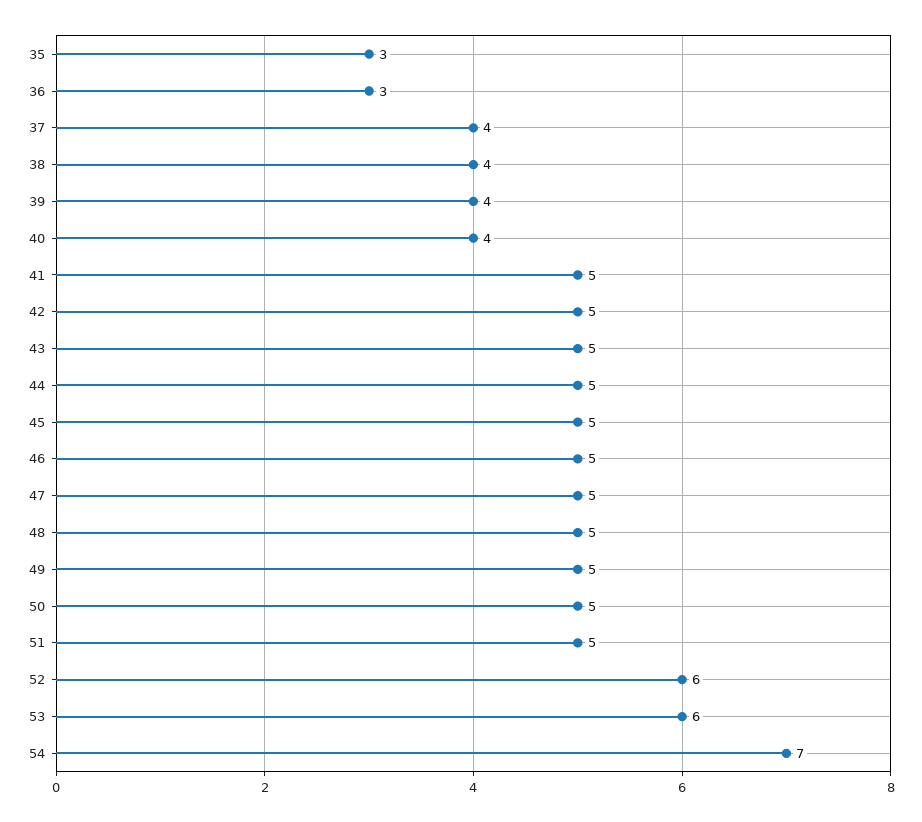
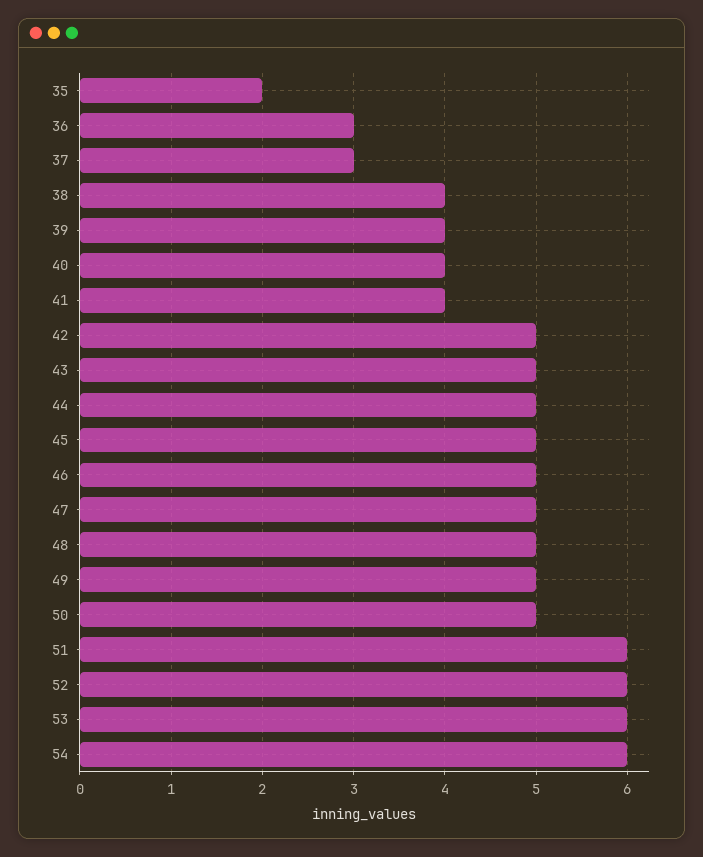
35: 3 -> 2
37: 4 -> 3
41: 5 -> 4
51: 5 -> 6
54: 7 -> 6

